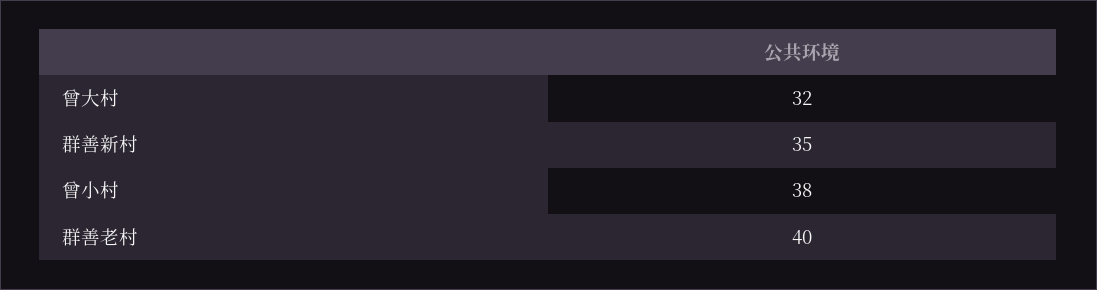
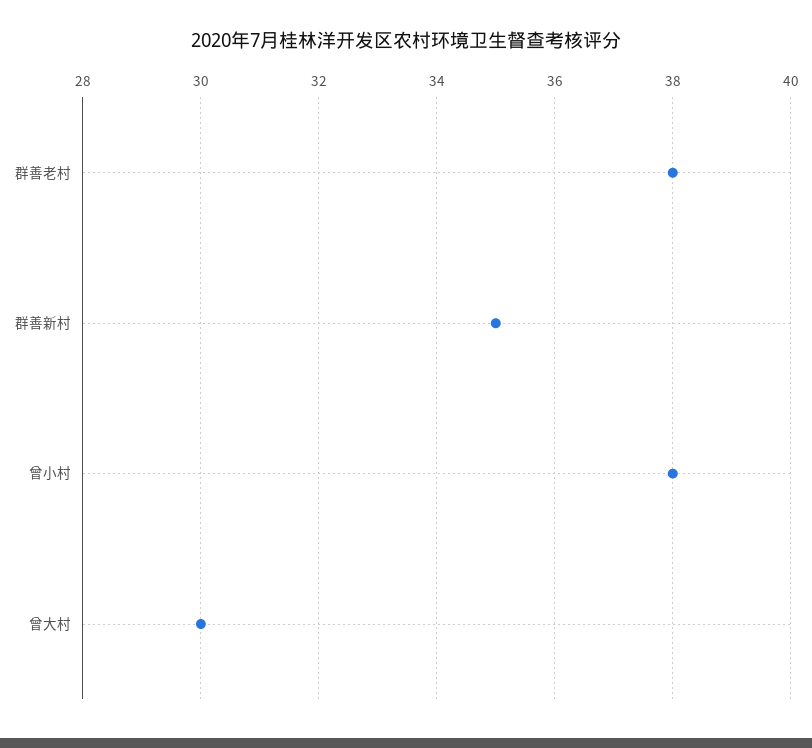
曾大村: 32 -> 30
群善老村: 40 -> 38

